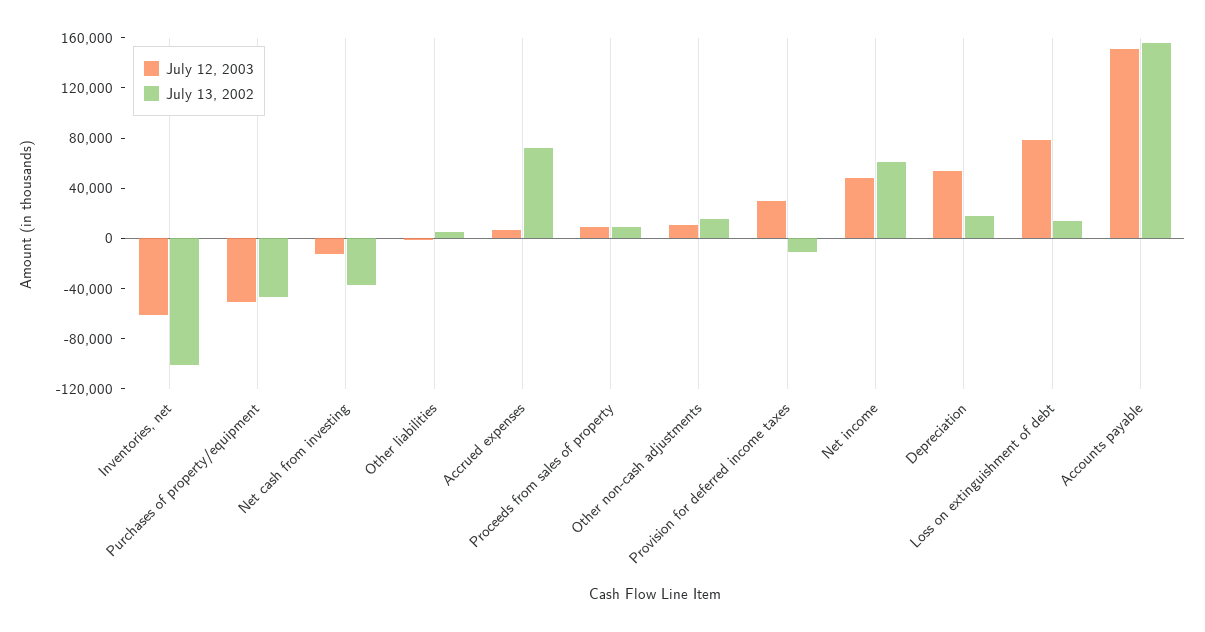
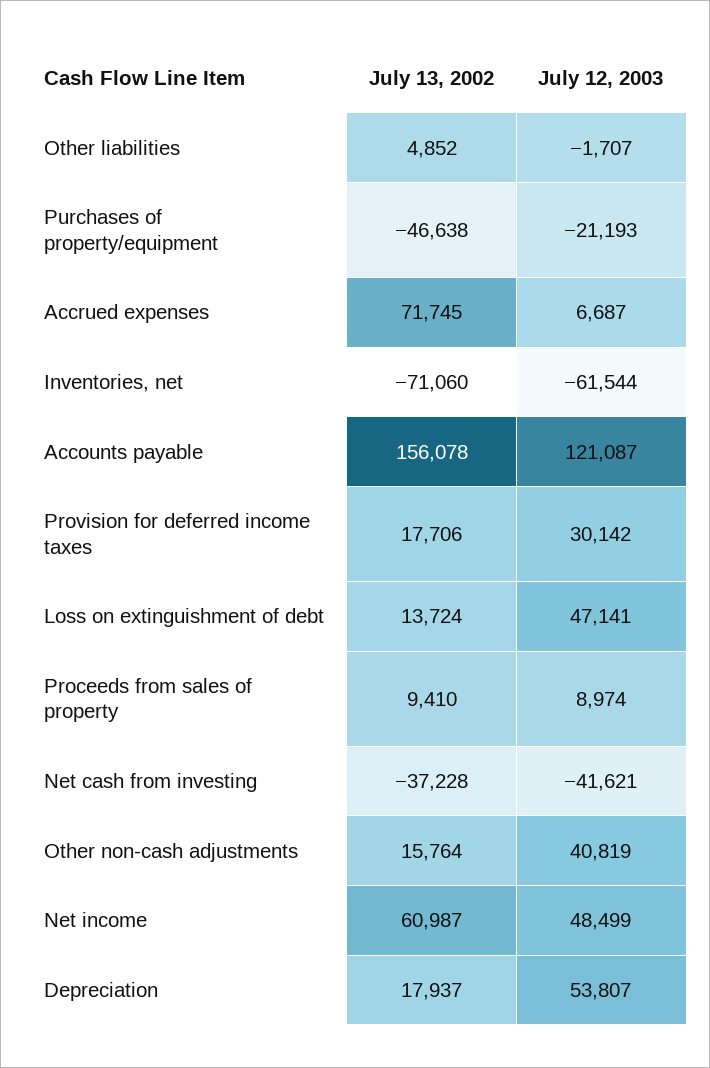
July 13, 2002, Inventories, net: -100000 -> -71060
July 12, 2003, Purchases of property/equipment: -50000 -> -21193
July 12, 2003, Net cash from investing: -10000 -> -41621
July 12, 2003, Other non-cash adjustments: 10000 -> 40819
July 13, 2002, Provision for deferred income taxes: -10000 -> 17706
July 12, 2003, Loss on extinguishment of debt: 80000 -> 47141
July 12, 2003, Accounts payable: 150000 -> 121087

